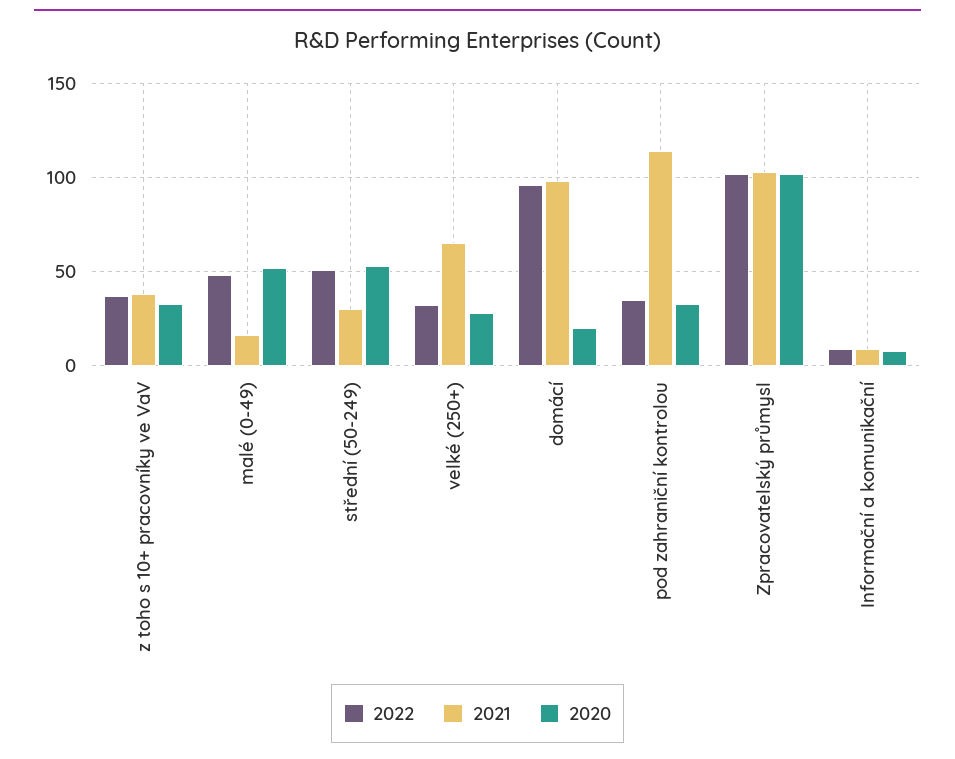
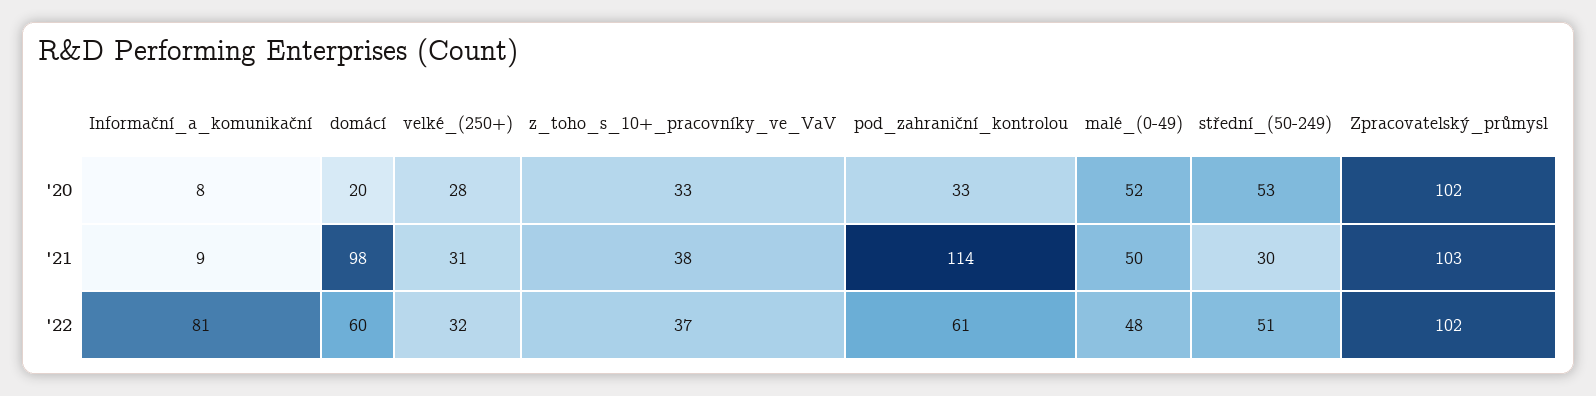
2021, malé (0-49): 15 -> 50
2021, velké (250+): 65 -> 31
2022, domácí: 95 -> 60
2022, pod zahraniční kontrolou: 35 -> 61
2022, Informační a komunikační: 10 -> 81

